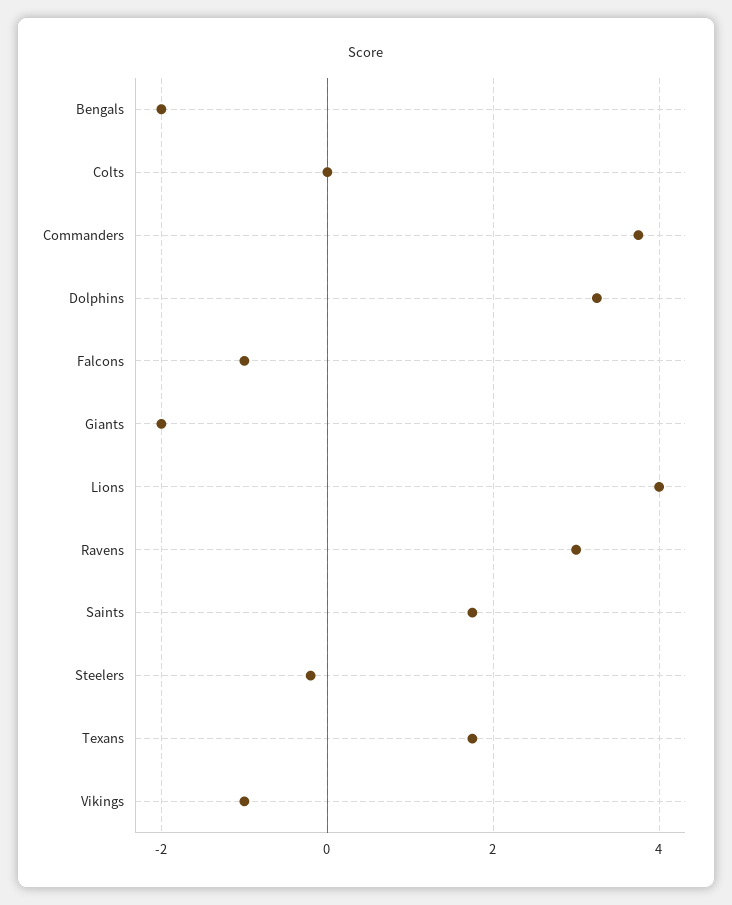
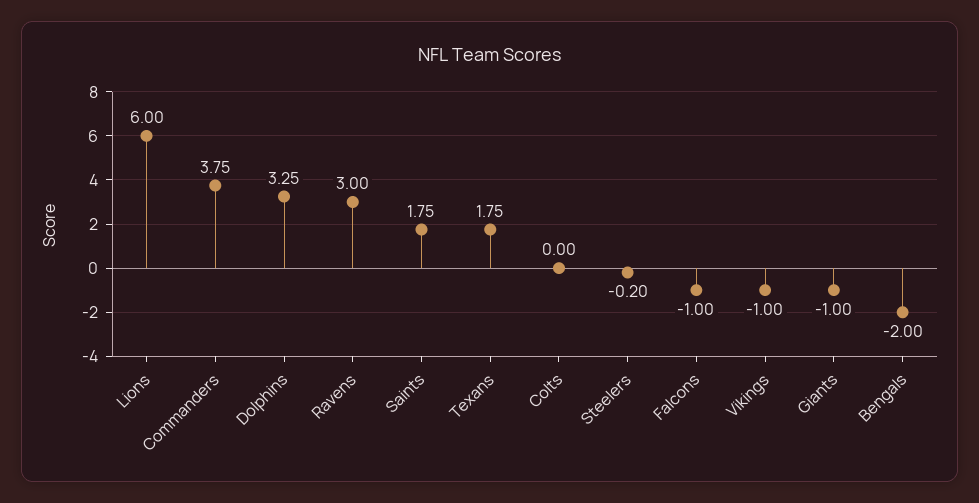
Giants: -2 -> -1
Lions: 4 -> 6

